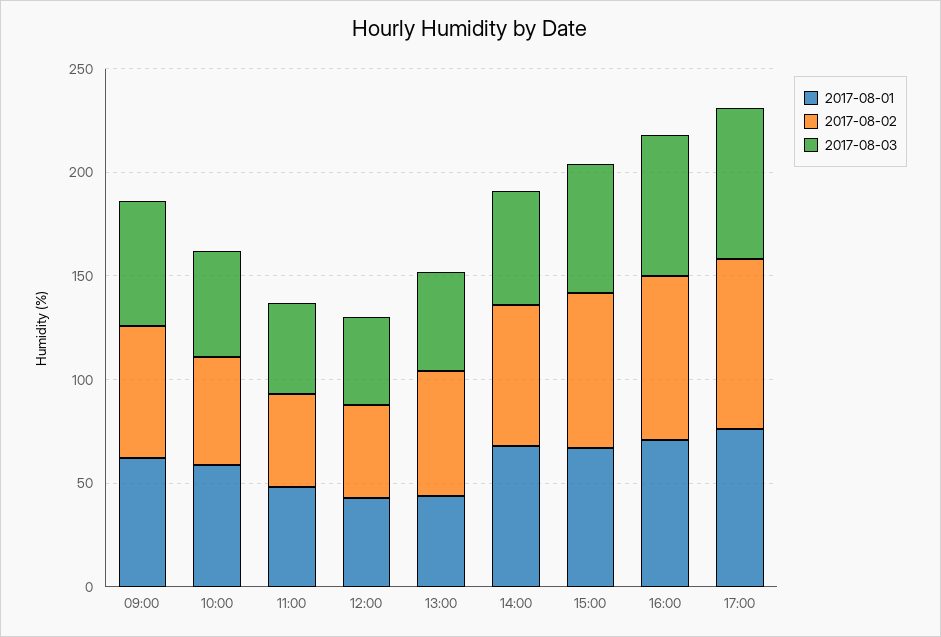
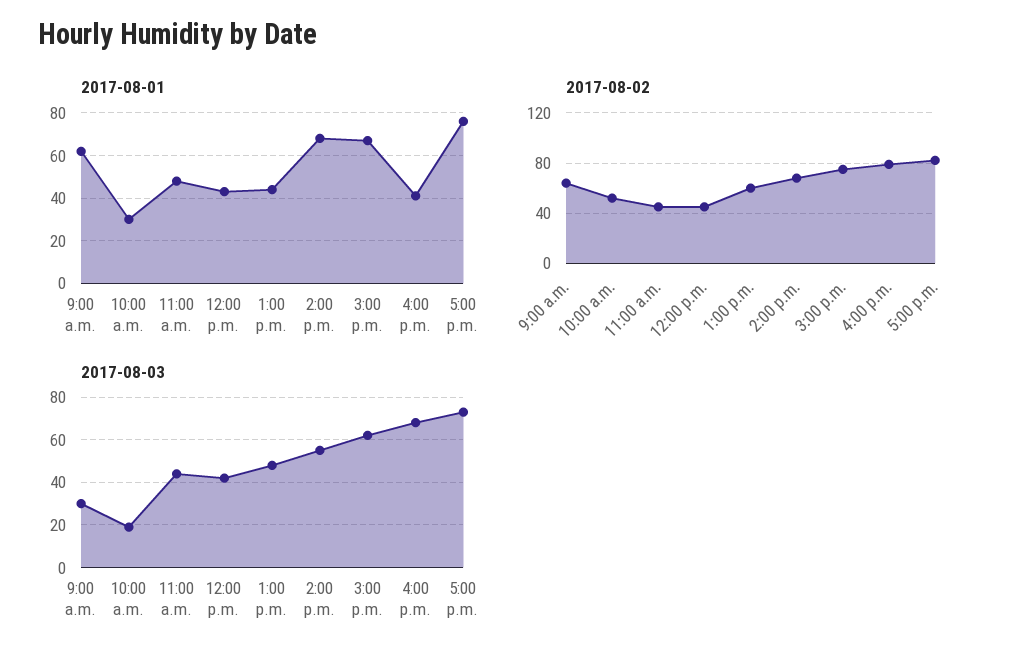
2017-08-03, 09:00: 60 -> 30
2017-08-01, 10:00: 60 -> 30
2017-08-03, 10:00: 50 -> 20
2017-08-01, 16:00: 70 -> 40

